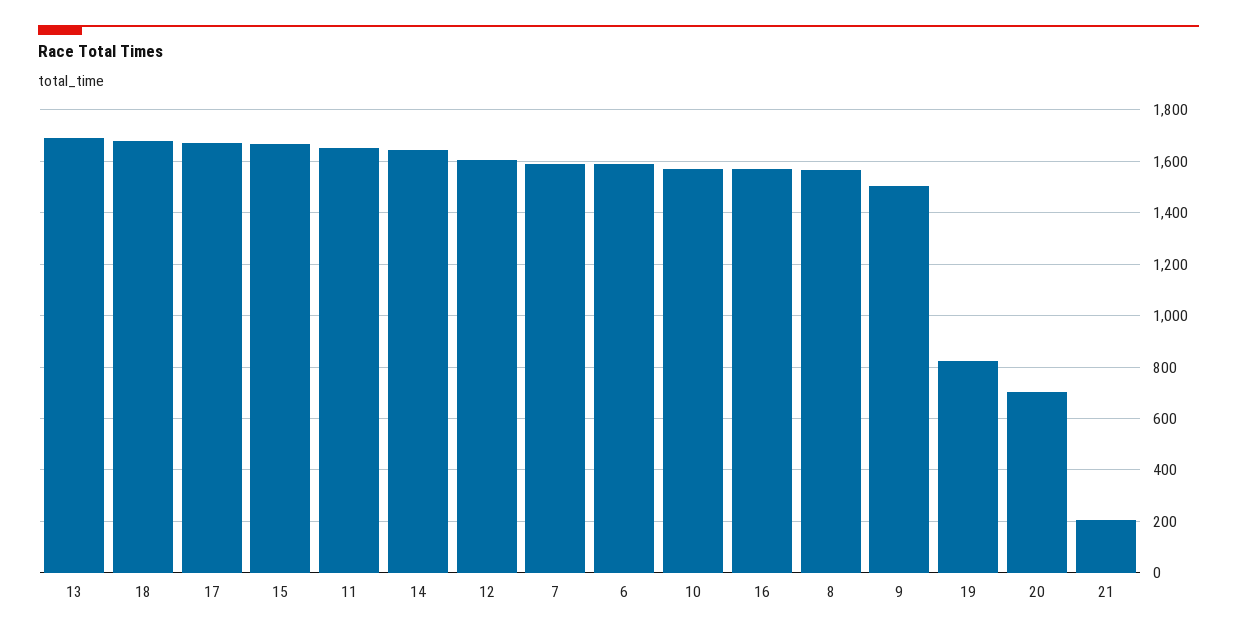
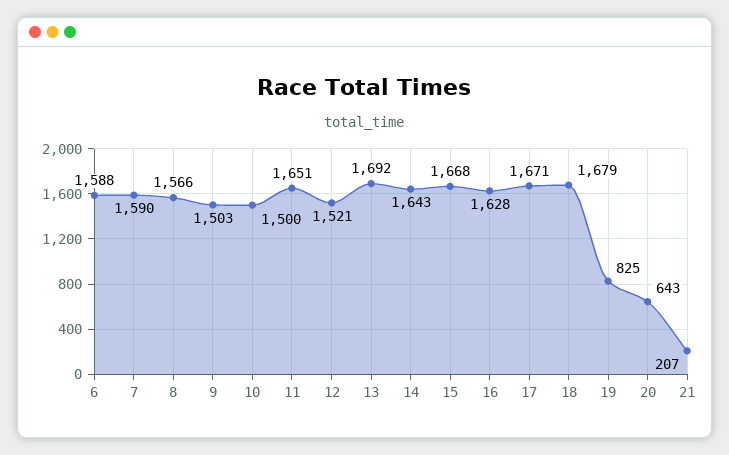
12: 1600 -> 1521
10: 1575 -> 1500
16: 1575 -> 1628
20: 700 -> 643

